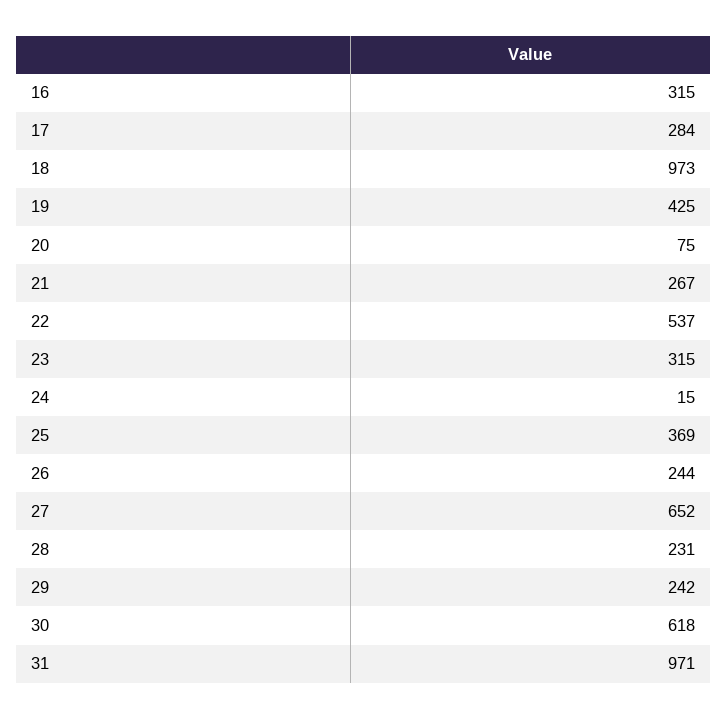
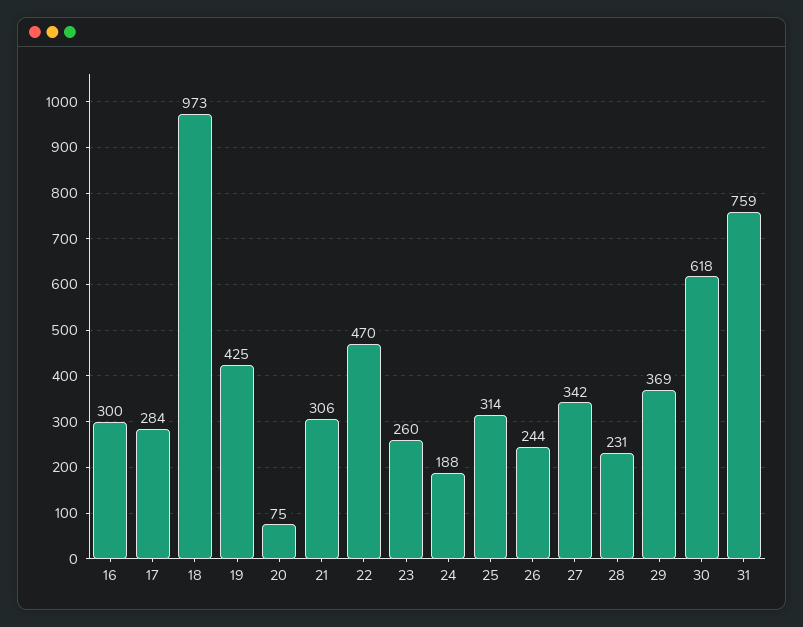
16: 315 -> 300
21: 267 -> 306
22: 537 -> 470
23: 315 -> 260
24: 15 -> 188
25: 369 -> 314
27: 652 -> 342
29: 242 -> 369
31: 971 -> 759

